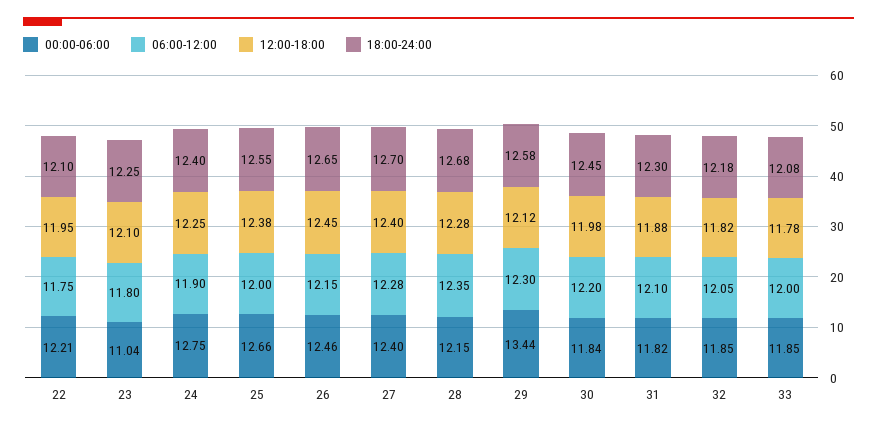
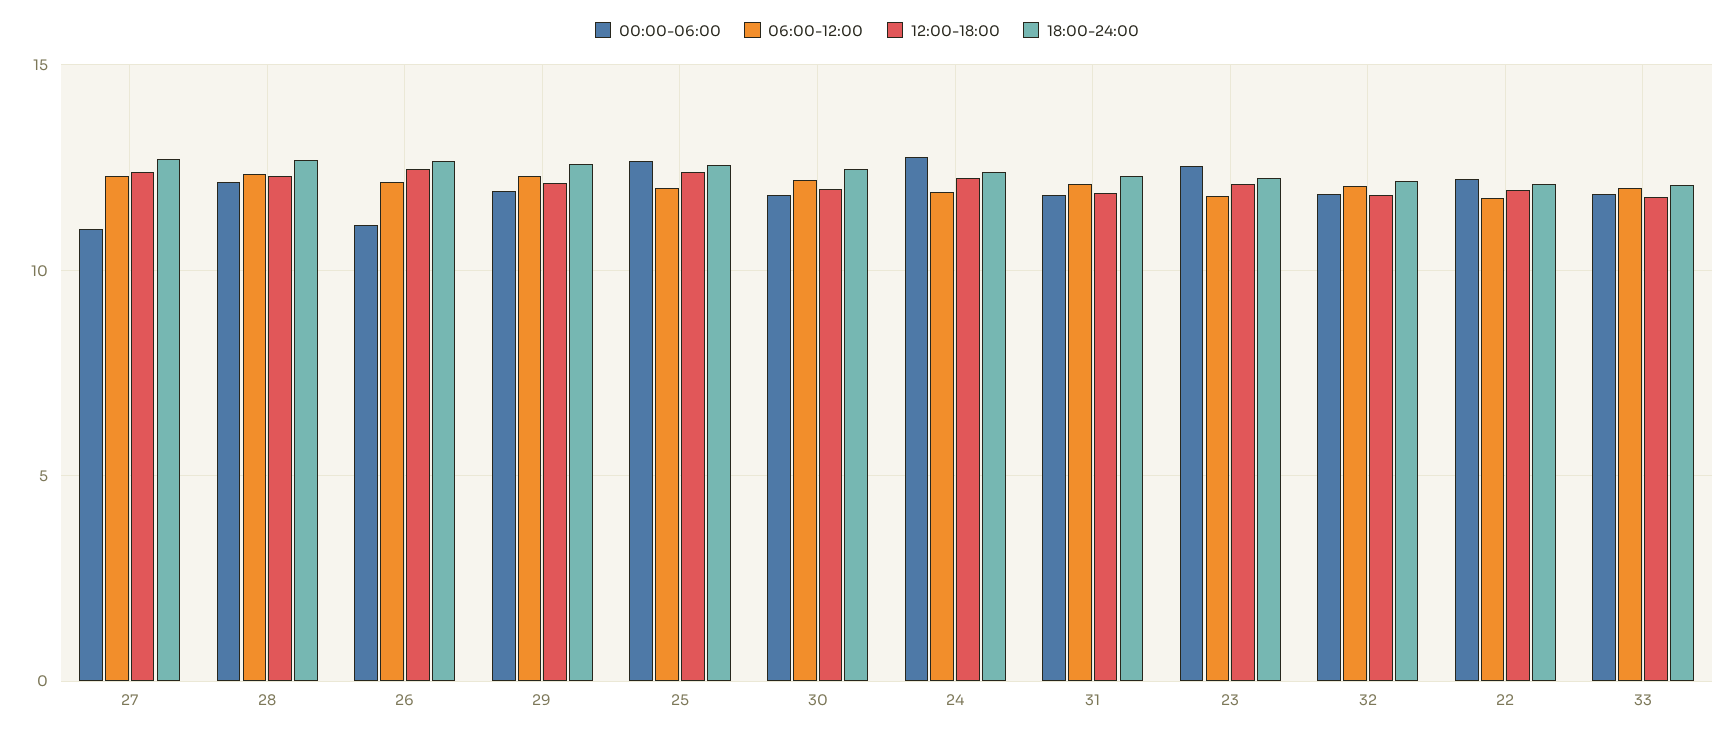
00:00-06:00, 23: 11.04 -> 12.5
00:00-06:00, 26: 12.46 -> 11
00:00-06:00, 27: 12.4 -> 11
00:00-06:00, 29: 13.44 -> 12

